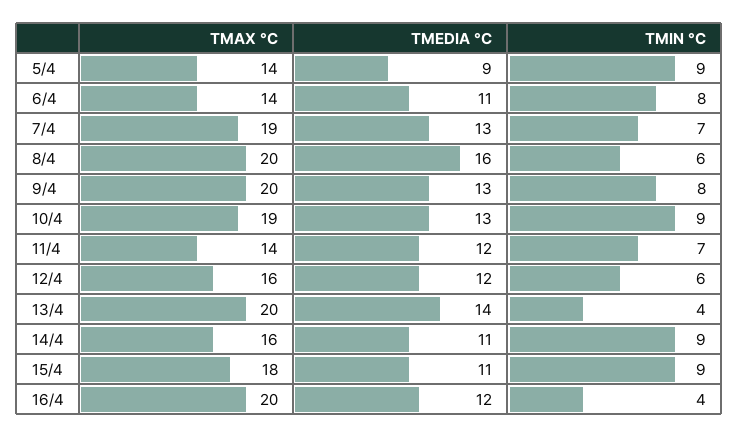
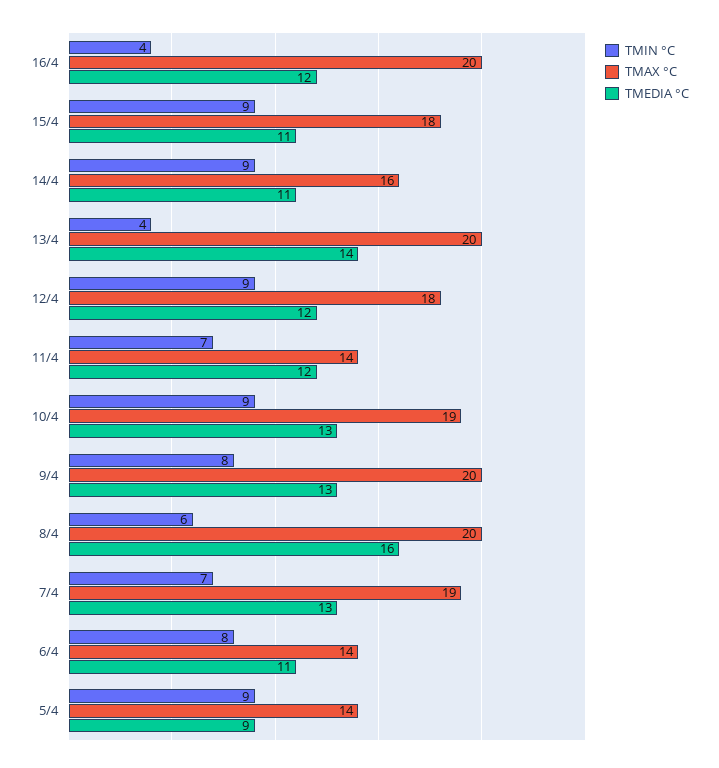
TMAX °C, 12/4: 16 -> 18
TMIN °C, 12/4: 6 -> 9

